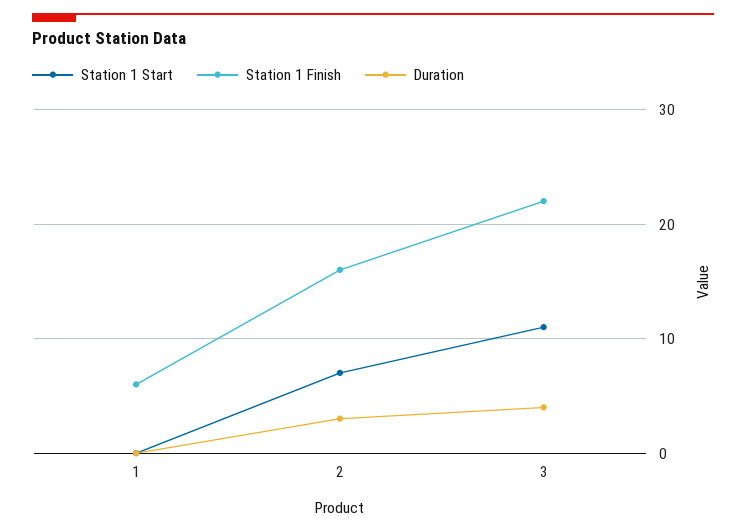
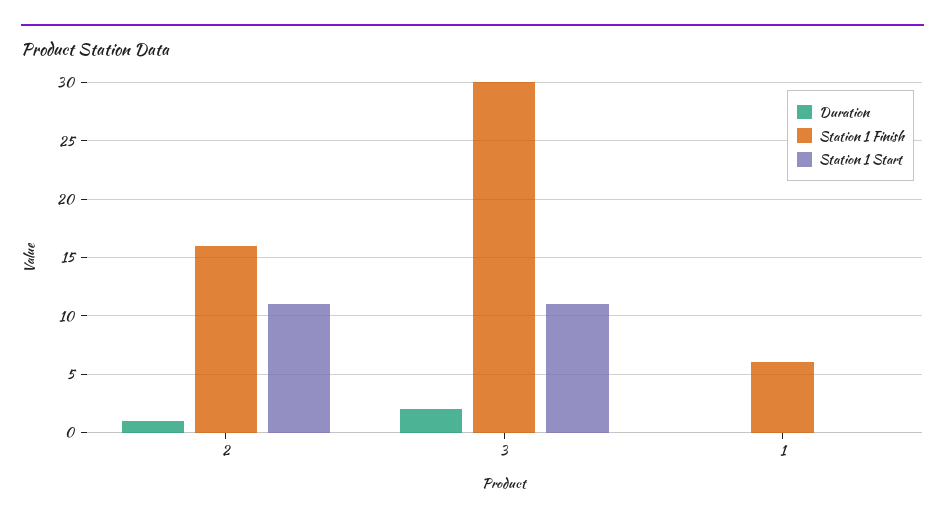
Station 1 Start, 2: 7 -> 11
Duration, 2: 3 -> 1
Station 1 Finish, 3: 22 -> 30
Duration, 3: 4 -> 2

